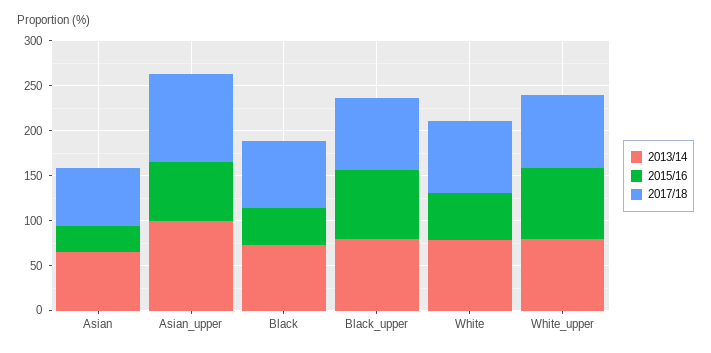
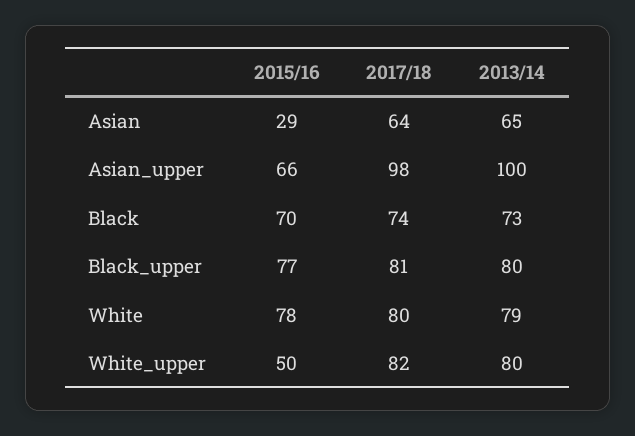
2015/16, Black: 40 -> 70
2015/16, White: 50 -> 78
2015/16, White_upper: 80 -> 50

